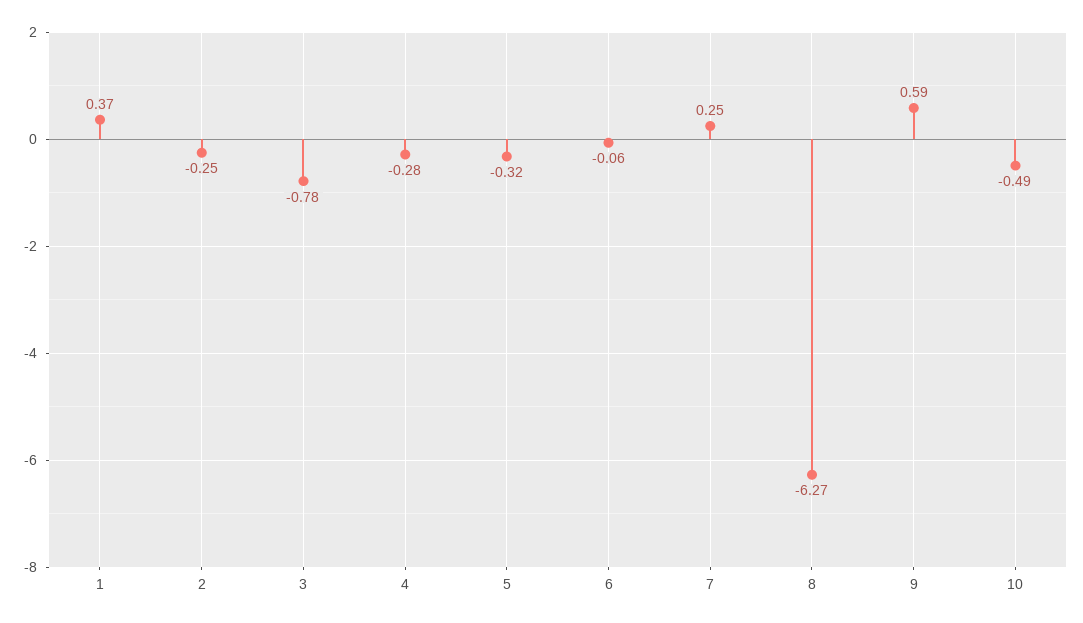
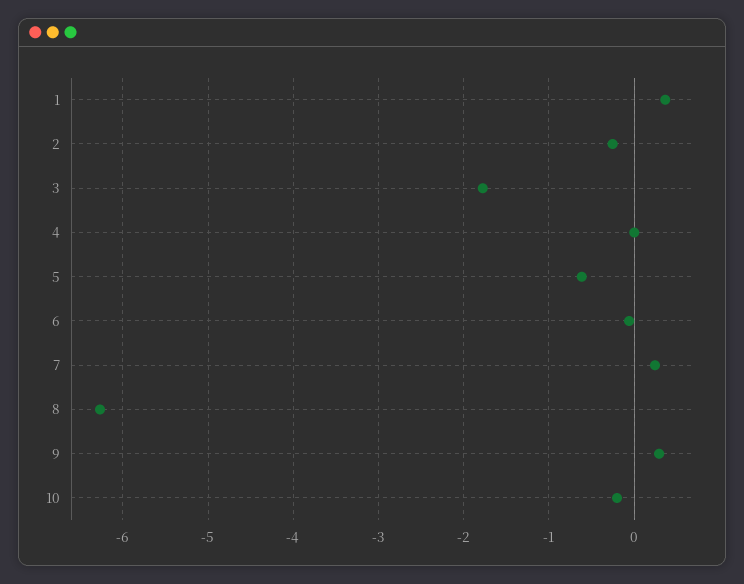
3: -0.78 -> -1.8
4: -0.28 -> 0
5: -0.32 -> -0.6
9: 0.59 -> 0.3
10: -0.49 -> -0.2

